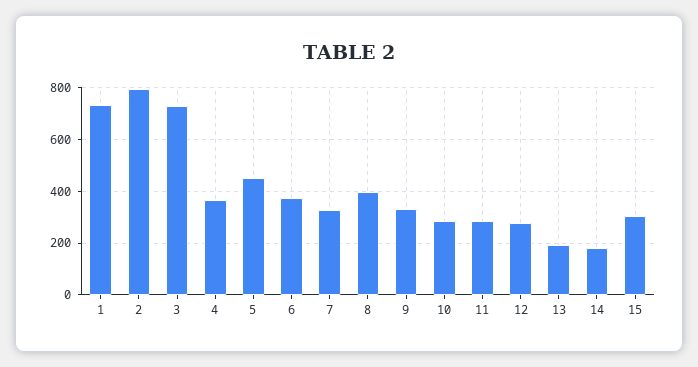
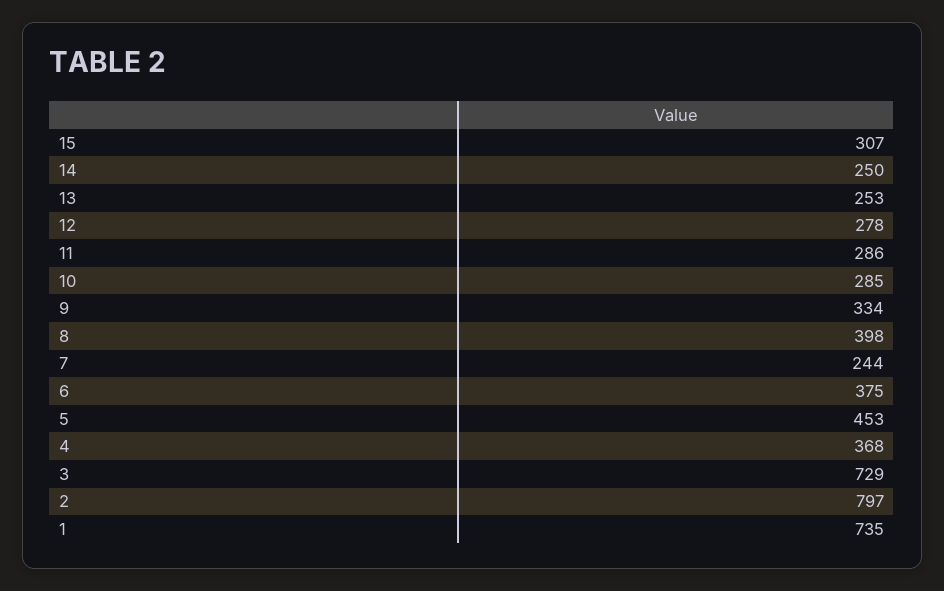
7: 325 -> 244
13: 200 -> 253
14: 175 -> 250

